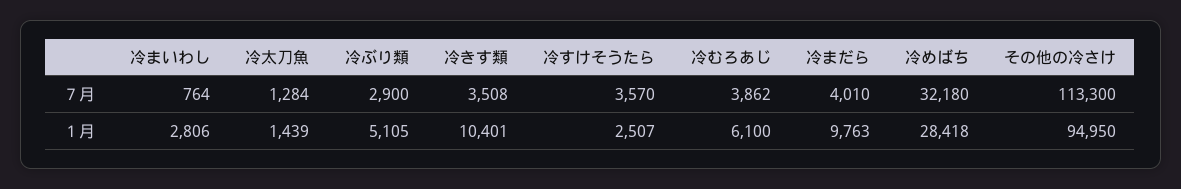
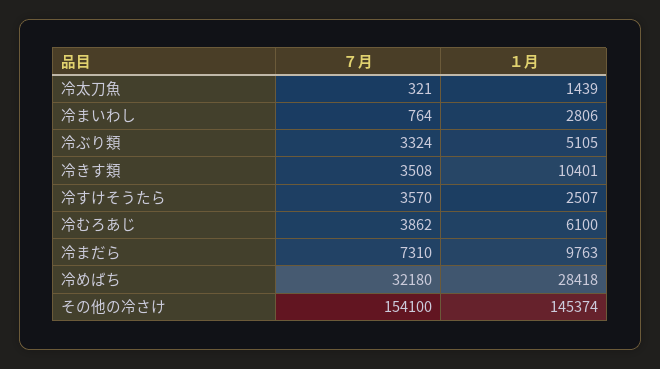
冷太刀魚, ７月: 1284 -> 321
冷ぶり類, ７月: 2900 -> 3324
冷まだら, ７月: 4010 -> 7310
その他の冷さけ, ７月: 113300 -> 154100
その他の冷さけ, １月: 94950 -> 145374

